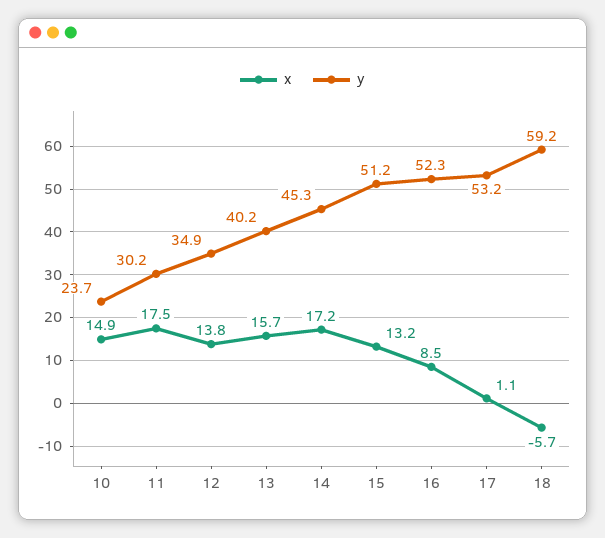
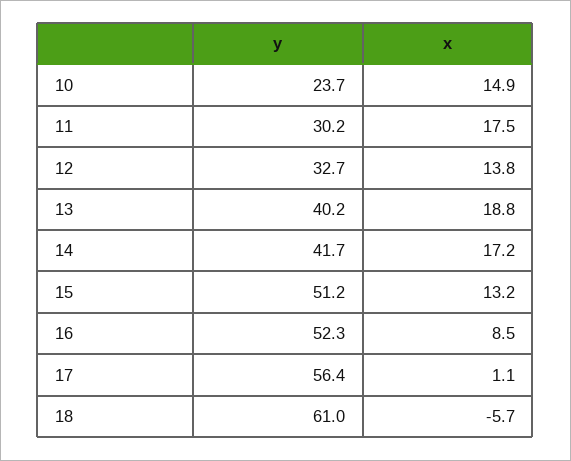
y, 12: 34.9 -> 32.7
x, 13: 15.7 -> 18.8
y, 14: 45.3 -> 41.7
y, 17: 53.2 -> 56.4
y, 18: 59.2 -> 61

